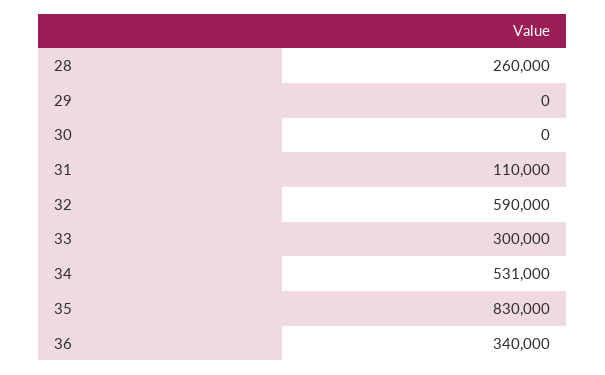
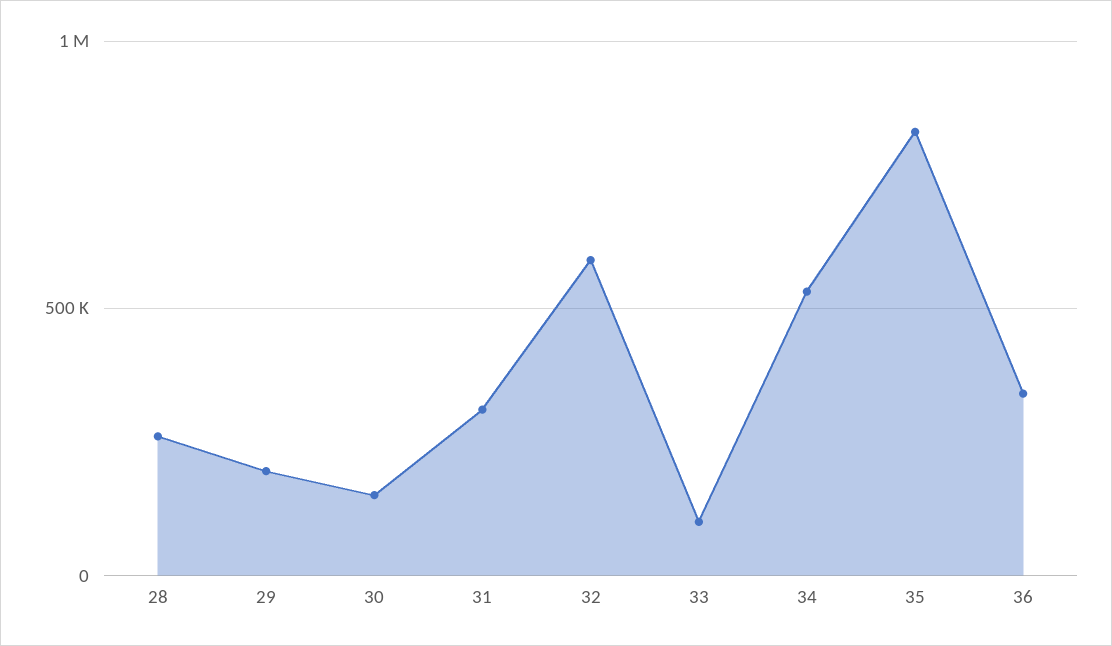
29: 0 -> 200000
30: 0 -> 150000
31: 110000 -> 300000
33: 300000 -> 100000

